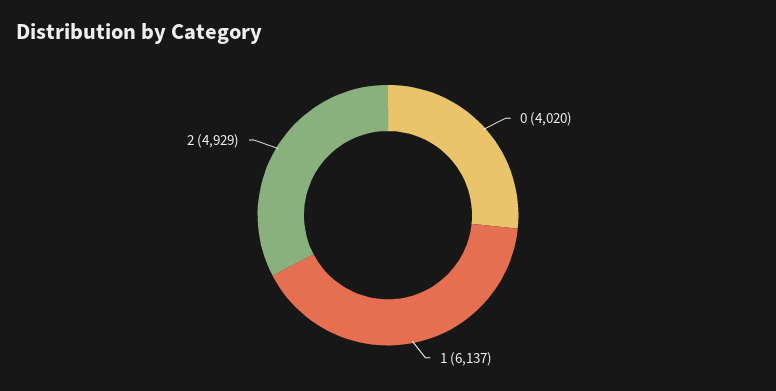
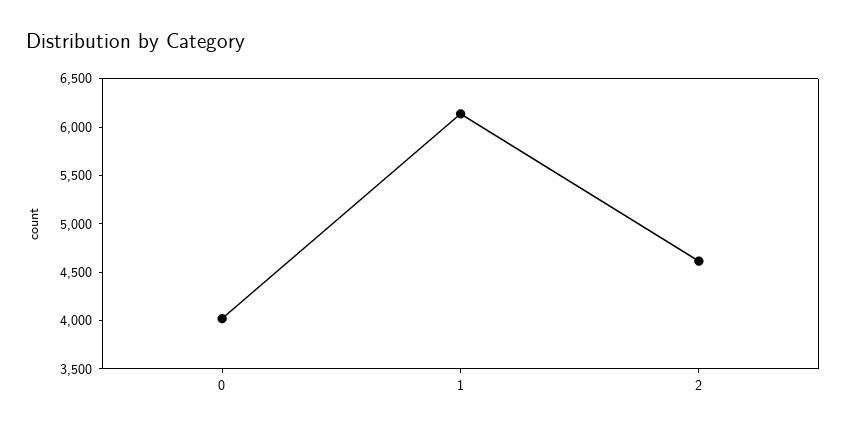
2: 4929 -> 4600

